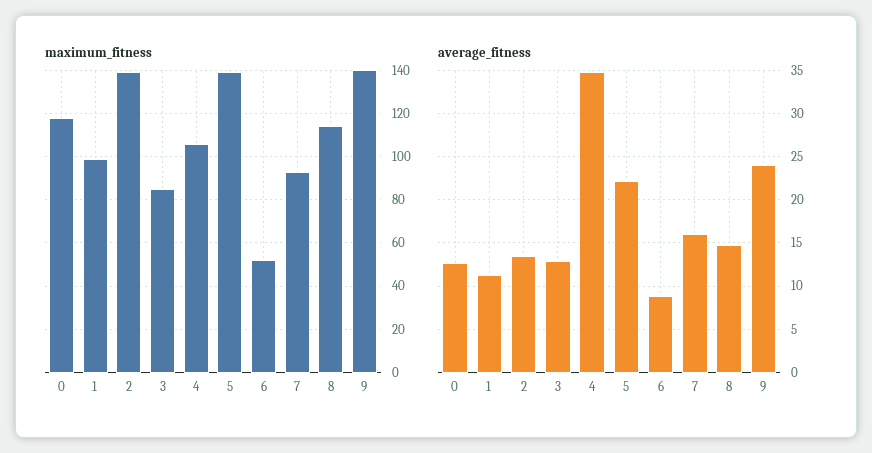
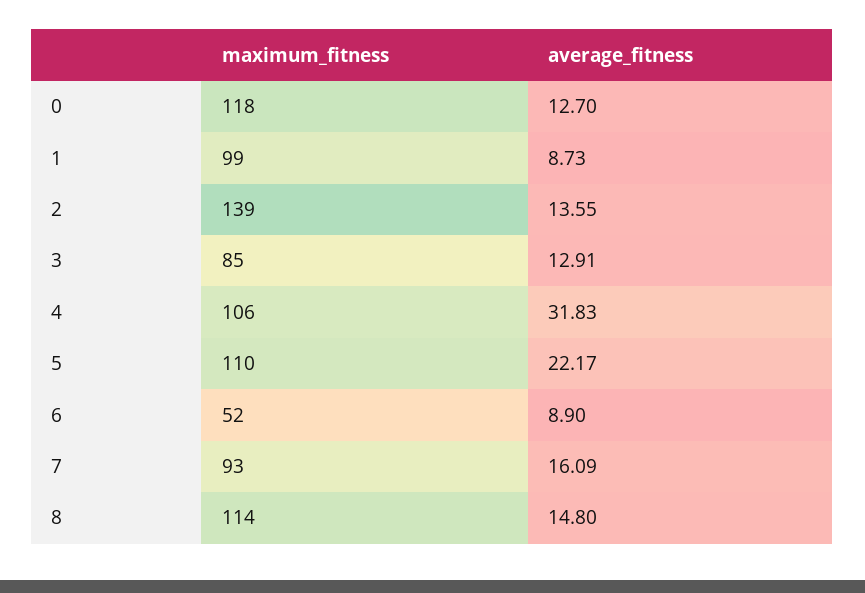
maximum_fitness, 5: 140 -> 110
maximum_fitness, 9: 140 -> none
average_fitness, 1: 11 -> 8.73
average_fitness, 4: 35 -> 31.83
average_fitness, 9: 24 -> none

